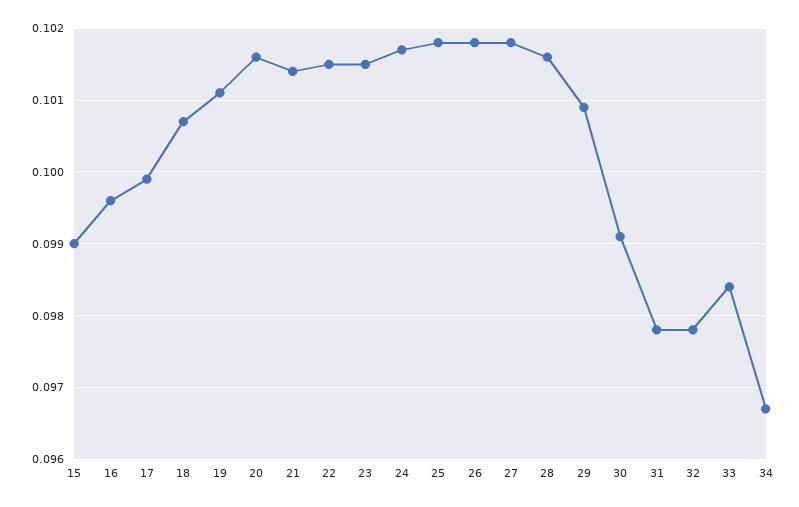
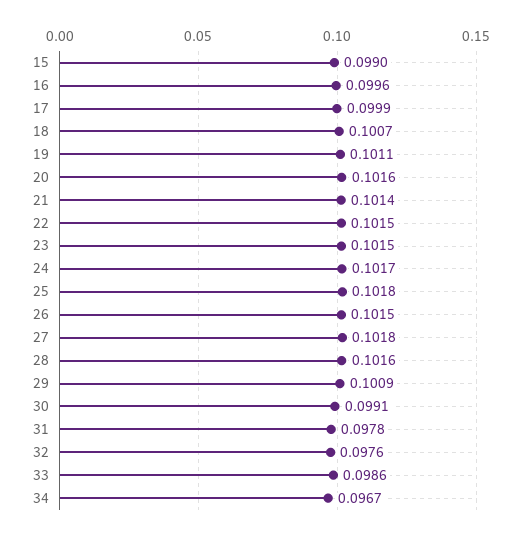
26: 0.1018 -> 0.1015
32: 0.0978 -> 0.0976
33: 0.0984 -> 0.0986

